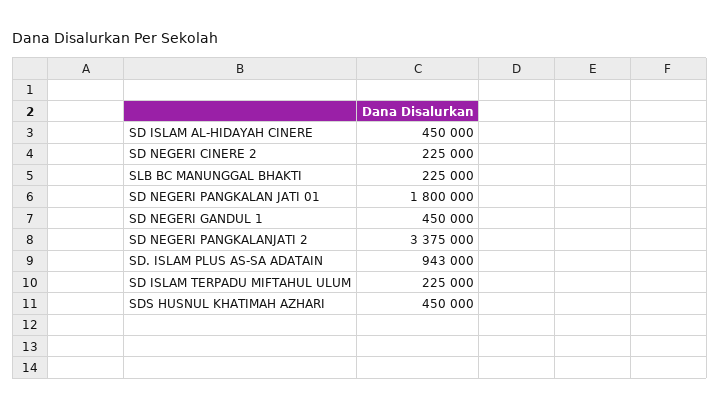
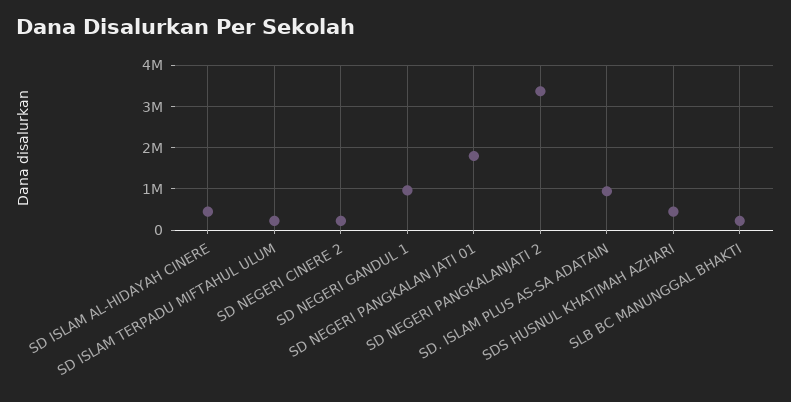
SD NEGERI GANDUL 1: 450000 -> 1000000

